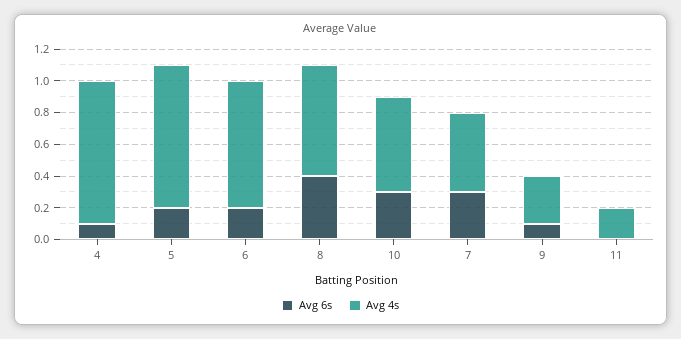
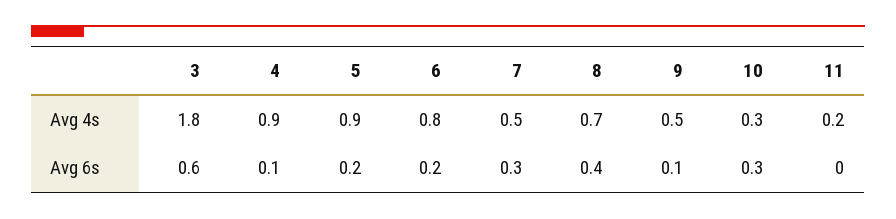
Avg 4s, 10: 0.6 -> 0.3
Avg 4s, 9: 0.3 -> 0.5
Avg 4s, 3: none -> 1.8
Avg 6s, 3: none -> 0.6

